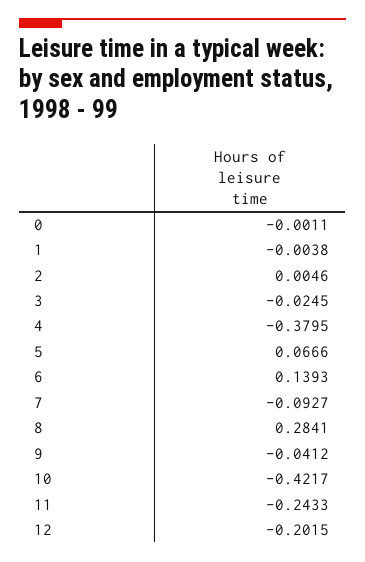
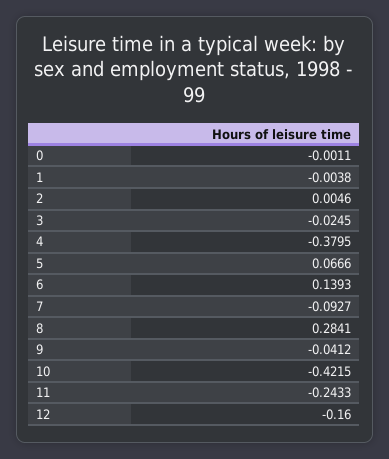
10: -0.4217 -> -0.4215
12: -0.2015 -> -0.16

